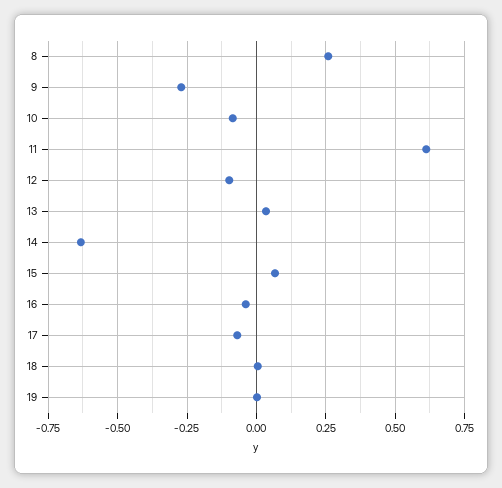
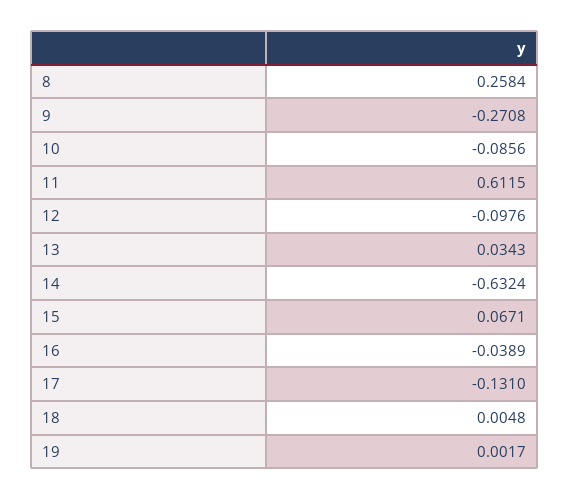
17: -0.075 -> -0.131

